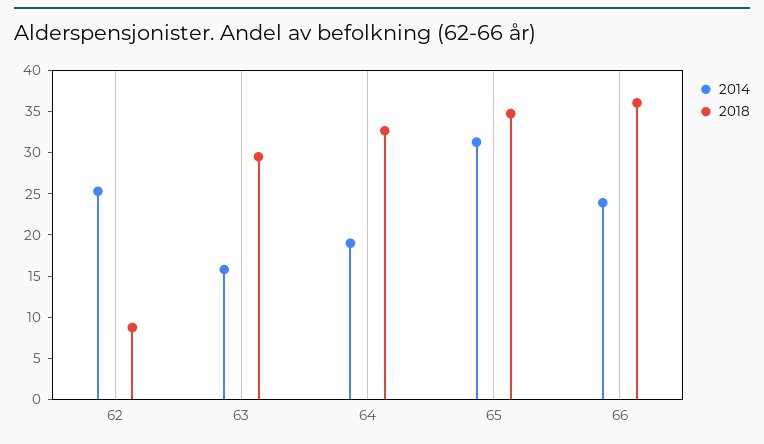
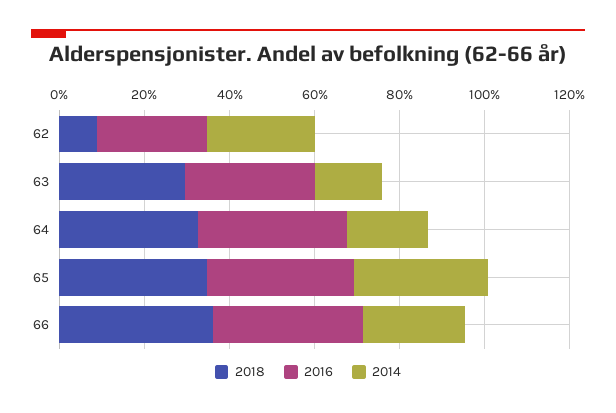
2016, 62: none -> 25
2016, 63: none -> 30
2016, 64: none -> 35
2016, 65: none -> 35
2016, 66: none -> 35

